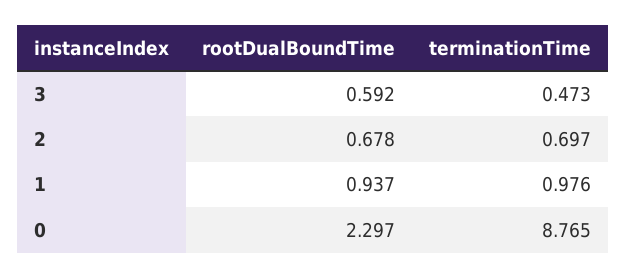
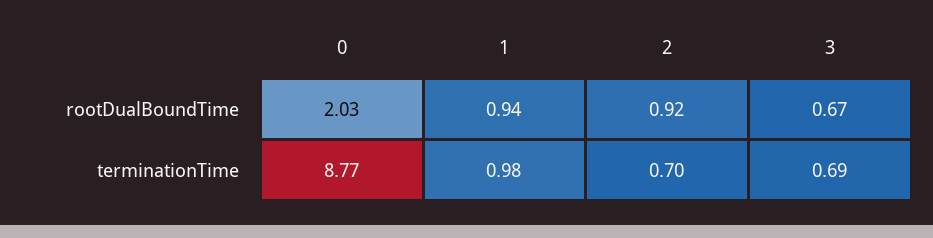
rootDualBoundTime, 3: 0.592 -> 0.67
terminationTime, 3: 0.473 -> 0.69
rootDualBoundTime, 2: 0.678 -> 0.92
rootDualBoundTime, 0: 2.297 -> 2.03

